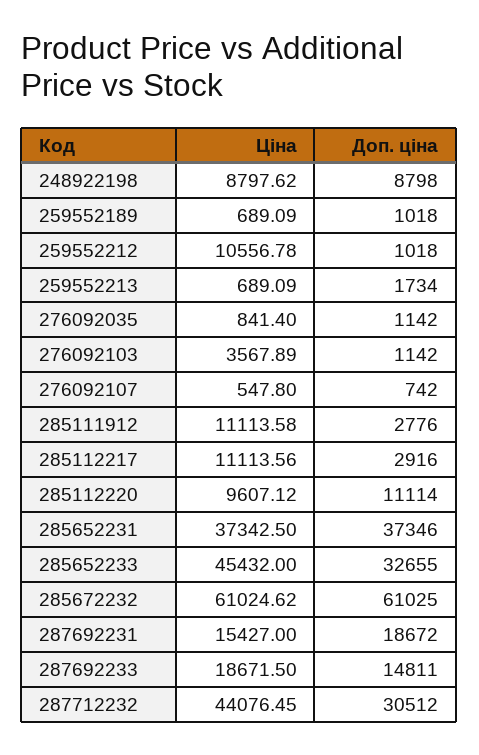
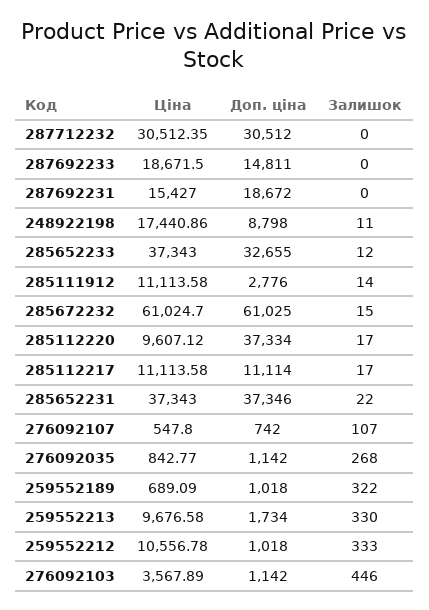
Ціна, 248922198: 8797.62 -> 17440.86
Ціна, 259552213: 689.09 -> 9676.58
Ціна, 276092035: 841.4 -> 842.77
Ціна, 285112217: 11113.56 -> 11113.58
Доп. ціна, 285112217: 2916 -> 11114
Доп. ціна, 285112220: 11114 -> 37334
Ціна, 285652231: 37342.5 -> 37343
Ціна, 285652233: 45432 -> 37343
Ціна, 285672232: 61024.62 -> 61024.7
Ціна, 287712232: 44076.45 -> 30512.35
Залишок, 287712232: none -> 0
Залишок, 287692233: none -> 0
Залишок, 287692231: none -> 0
Залишок, 248922198: none -> 11
Залишок, 285652233: none -> 12
Залишок, 285111912: none -> 14
Залишок, 285672232: none -> 15
Залишок, 285112220: none -> 17
Залишок, 285112217: none -> 17
Залишок, 285652231: none -> 22
Залишок, 276092107: none -> 107
Залишок, 276092035: none -> 268
Залишок, 259552189: none -> 322
Залишок, 259552213: none -> 330
Залишок, 259552212: none -> 333
Залишок, 276092103: none -> 446

